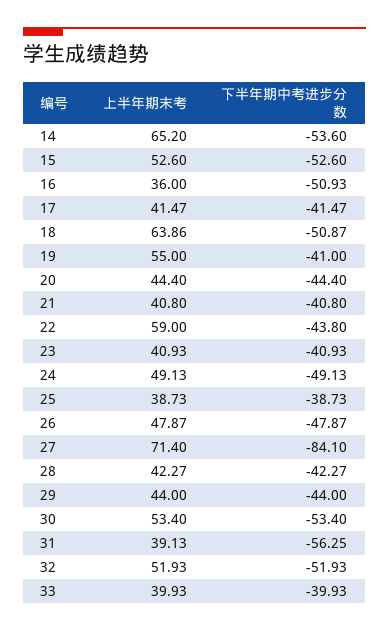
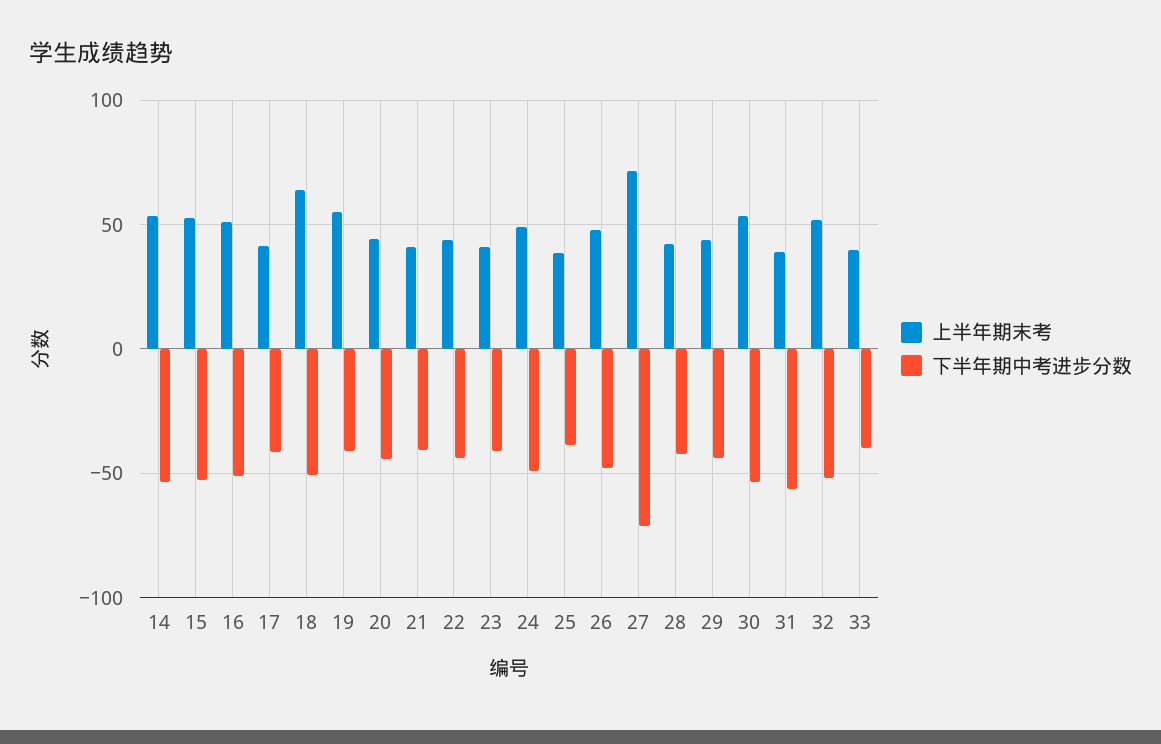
上半年期末考, 14: 65.2 -> 55
上半年期末考, 16: 36 -> 50
上半年期末考, 22: 59 -> 45
下半年期中考进步分数, 27: -84.1 -> -70

